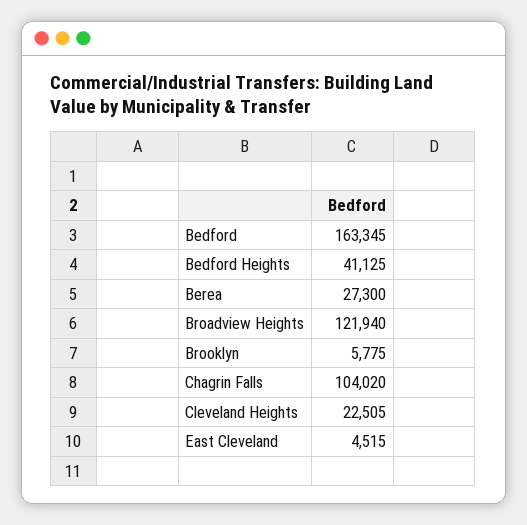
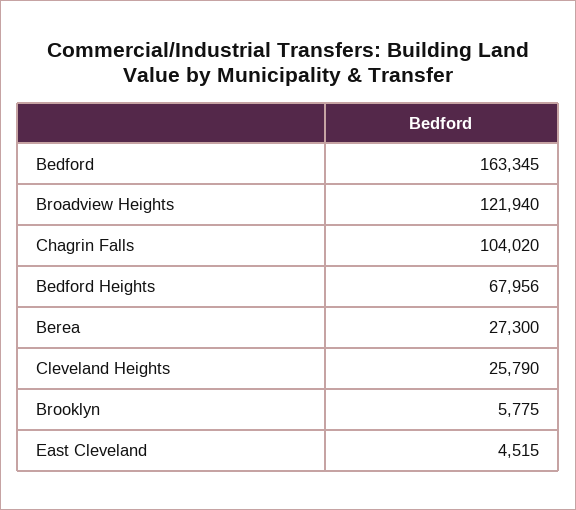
Bedford Heights: 41125 -> 67956
Cleveland Heights: 22505 -> 25790

